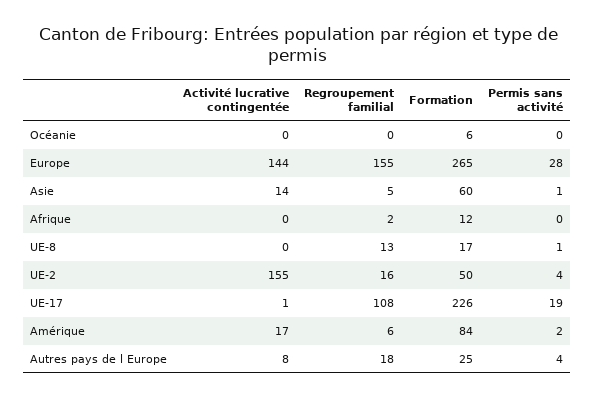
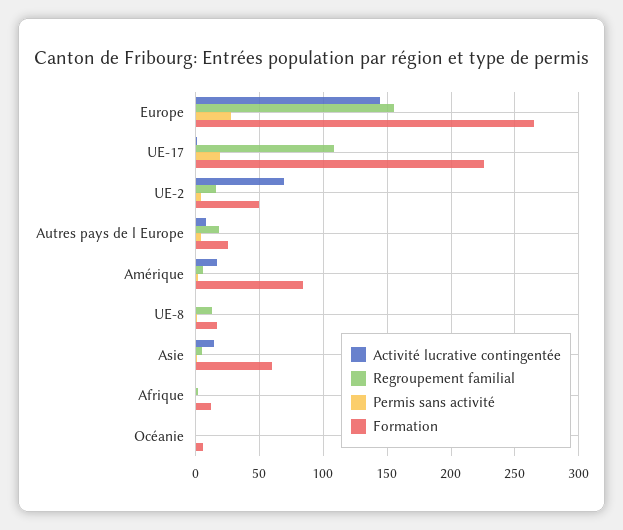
Activité lucrative contingentée, UE-2: 155 -> 70

